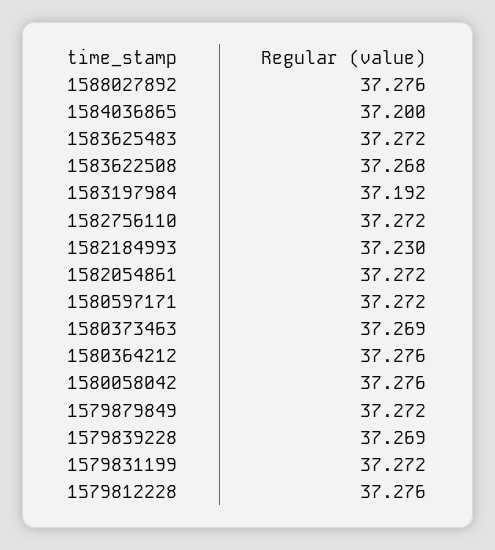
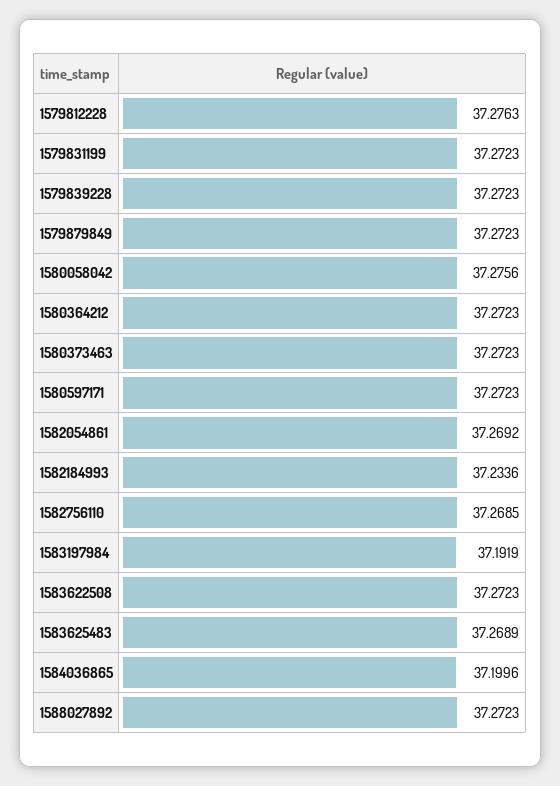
1588027892: 37.276 -> 37.2723
1583625483: 37.272 -> 37.2689
1583622508: 37.268 -> 37.2723
1582756110: 37.272 -> 37.2685
1582184993: 37.23 -> 37.2336
1582054861: 37.272 -> 37.2692
1580373463: 37.269 -> 37.2723
1580364212: 37.276 -> 37.2723
1579839228: 37.269 -> 37.2723

